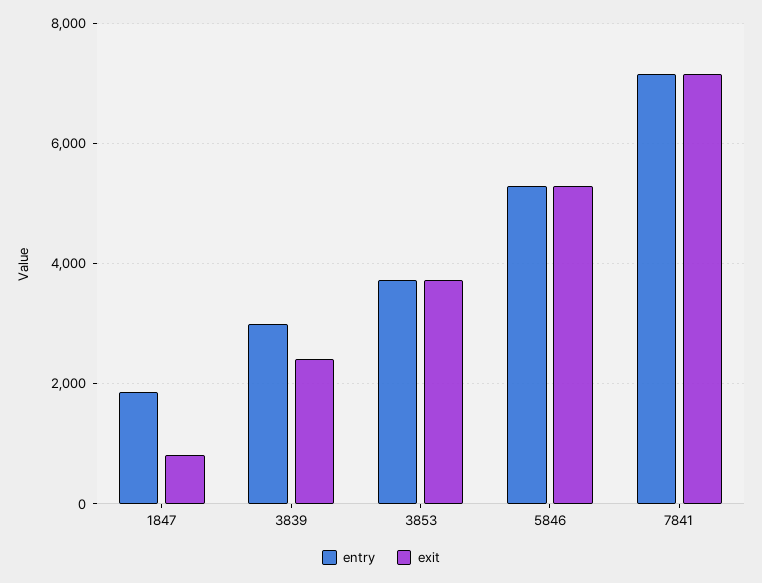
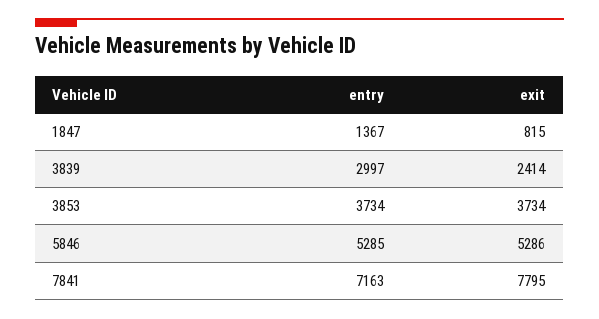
entry, 1847: 1800 -> 1367
exit, 7841: 7200 -> 7795

